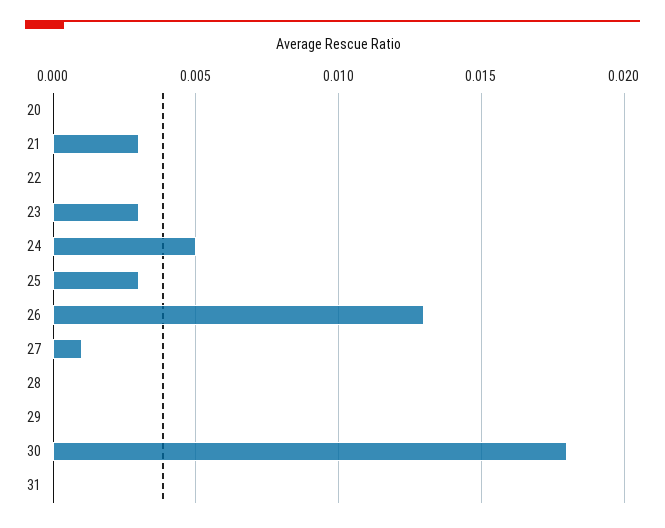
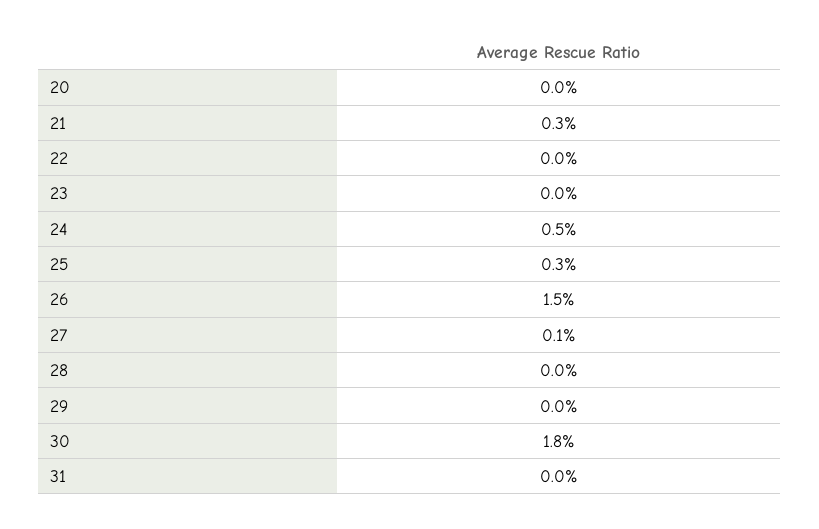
23: 0.003 -> 0
26: 0.013 -> 0.015

